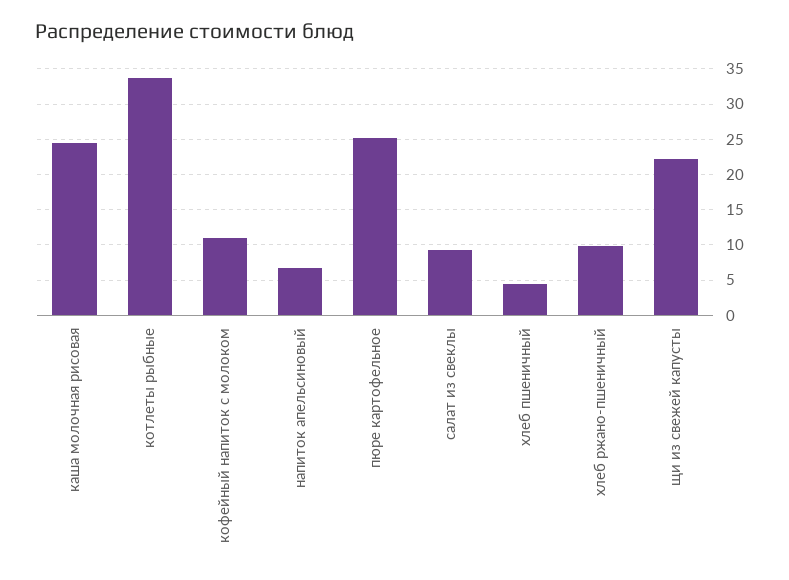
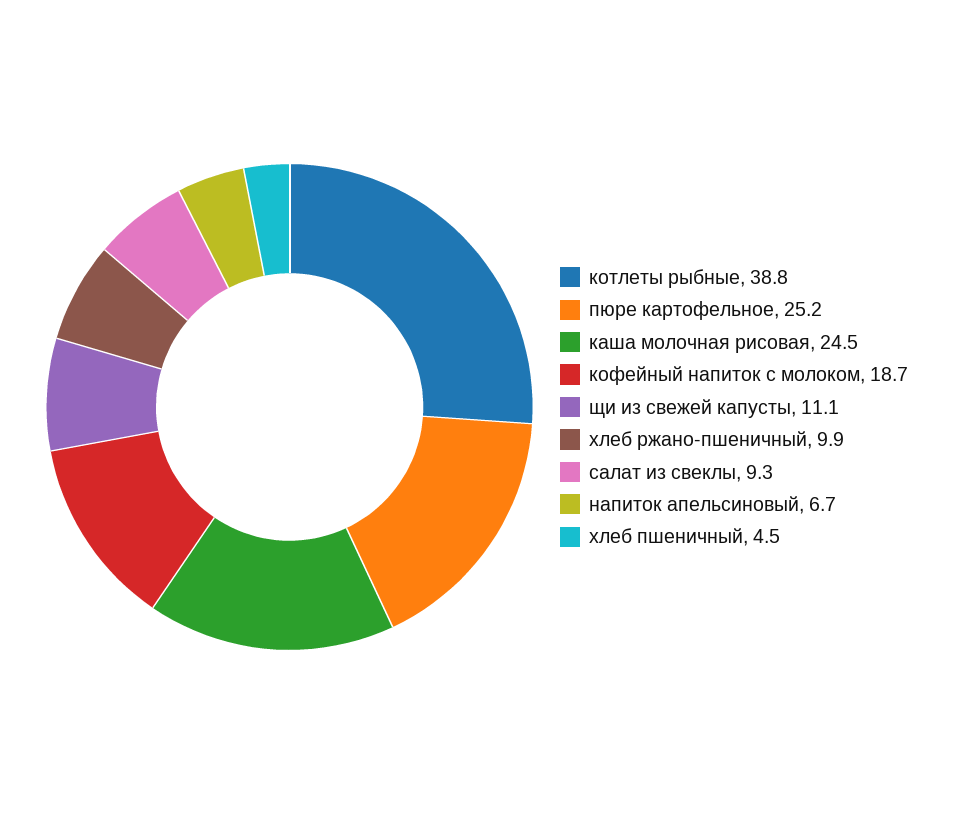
котлеты рыбные: 34 -> 38.8
кофейный напиток с молоком: 11 -> 18.7
щи из свежей капусты: 22 -> 11.1

